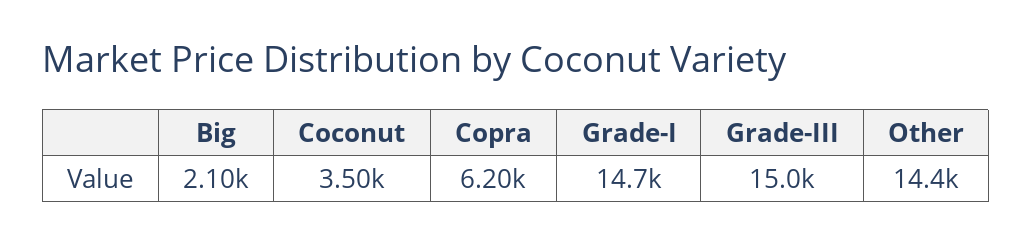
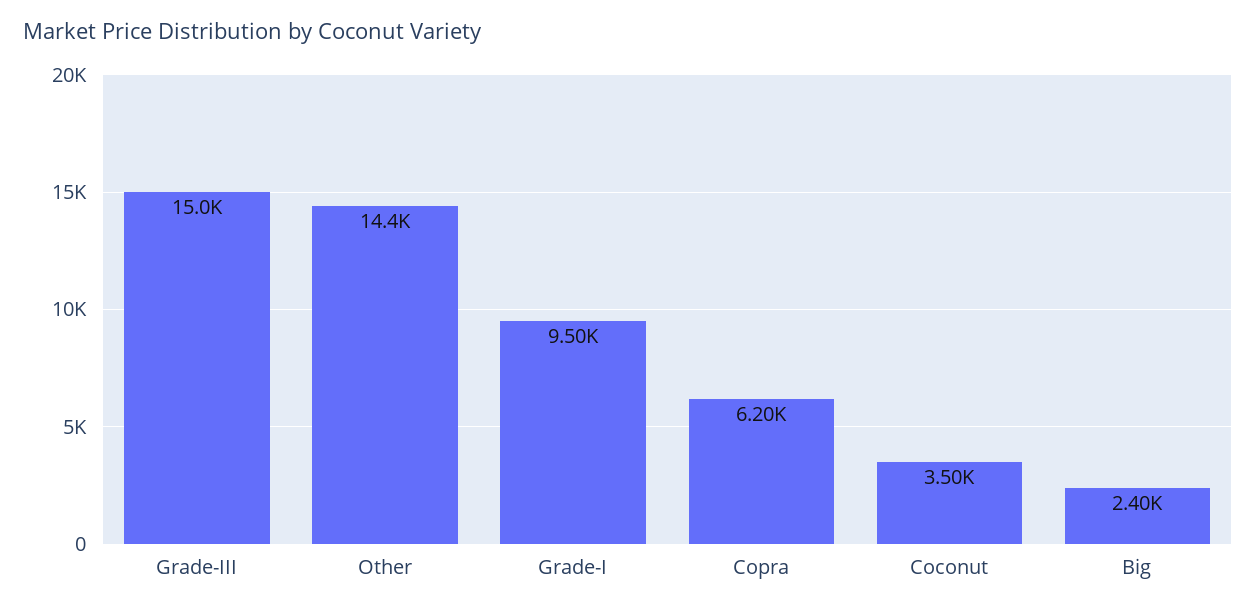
Big: 2100 -> 2400
Grade-I: 14700 -> 9500

